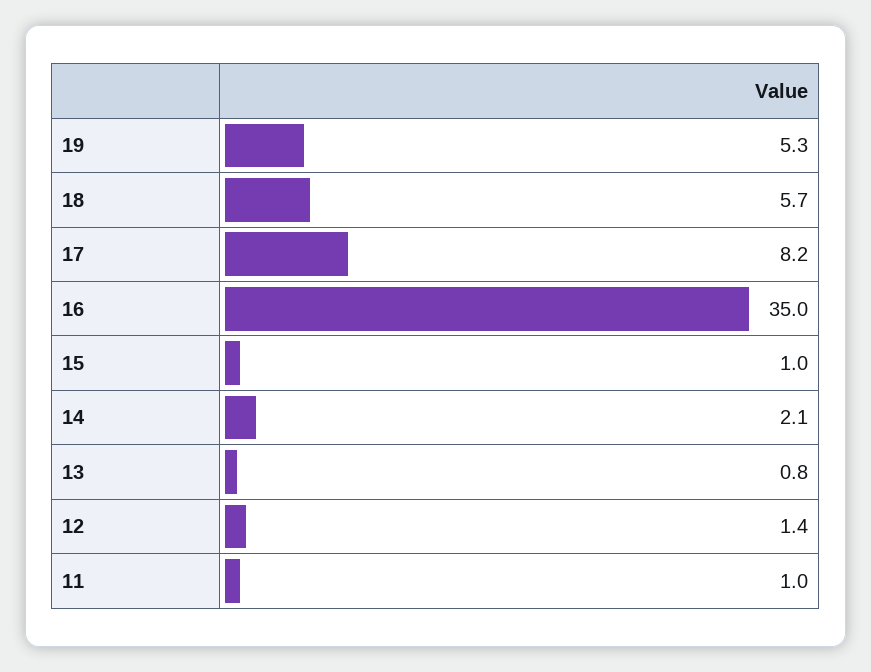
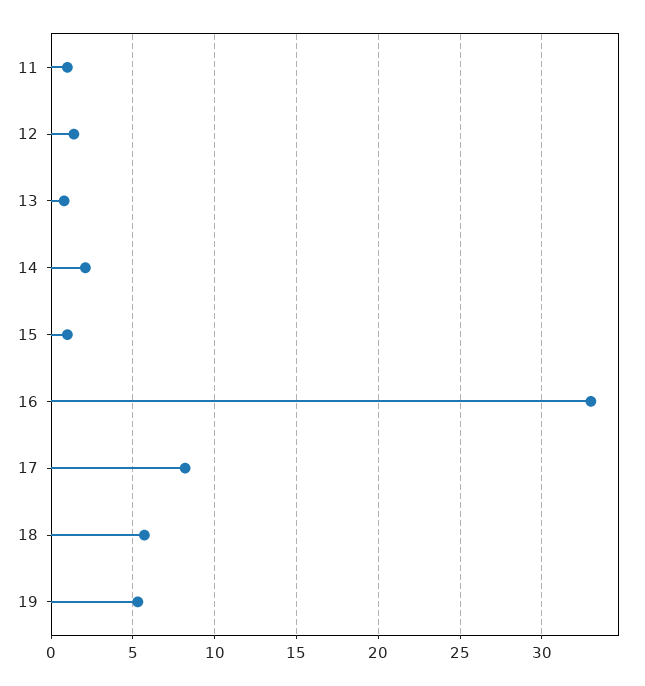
16: 35 -> 33

